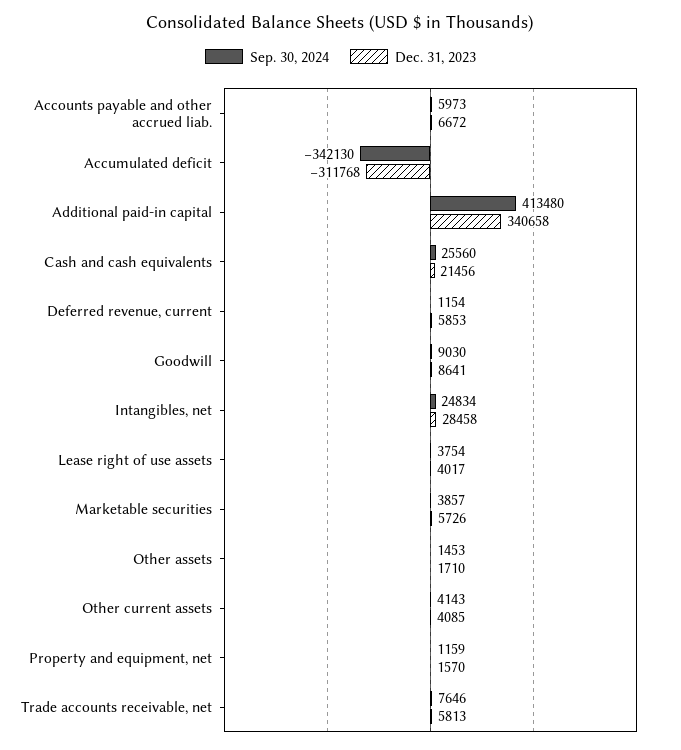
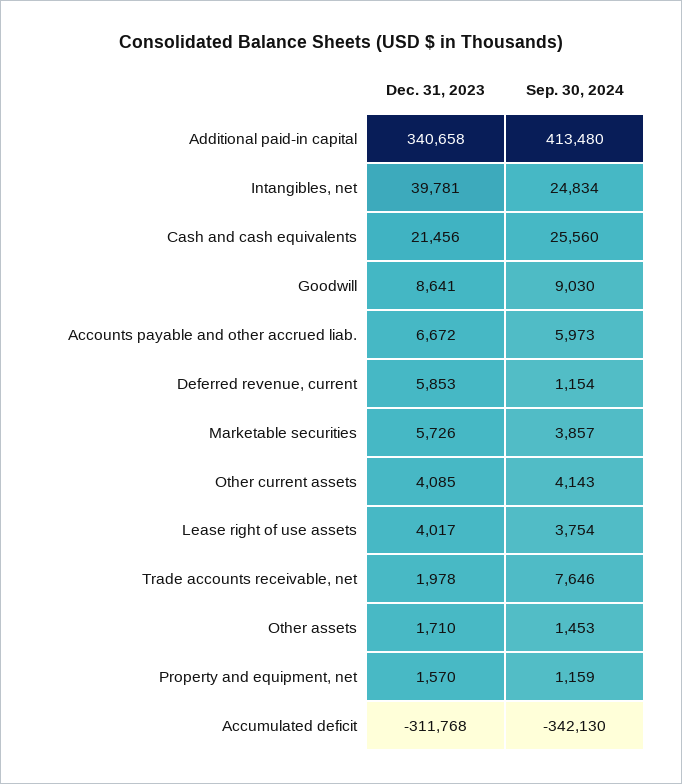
Dec. 31, 2023, Intangibles, net: 28458 -> 39781
Dec. 31, 2023, Trade accounts receivable, net: 5813 -> 1978

